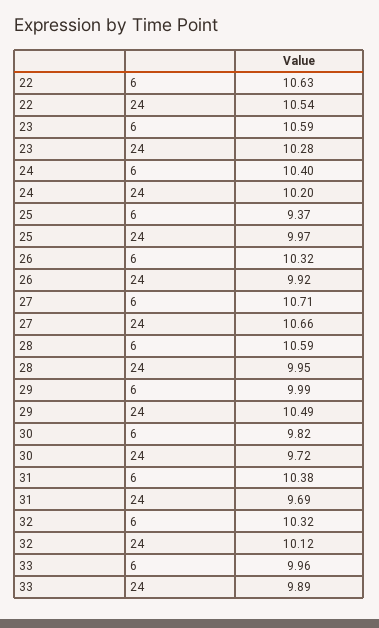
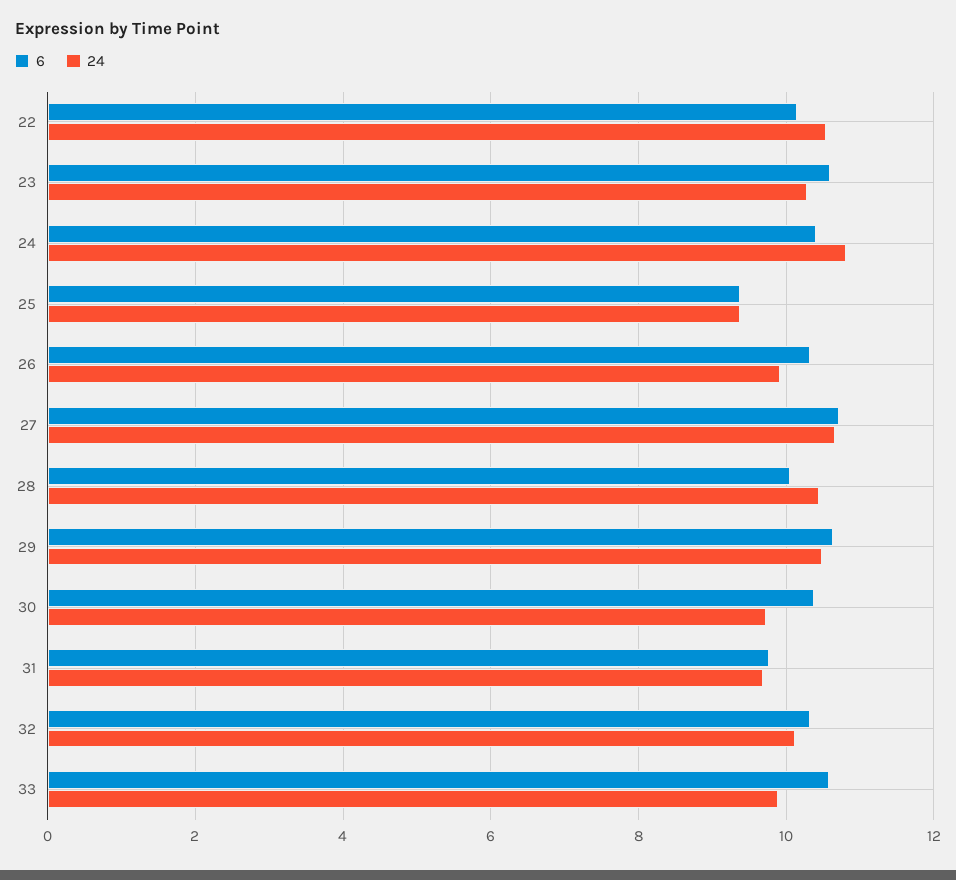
6, 22: 10.63 -> 10.2
24, 24: 10.2 -> 10.8
24, 25: 9.97 -> 9.4
6, 28: 10.59 -> 10
24, 28: 9.95 -> 10.4
6, 29: 9.99 -> 10.6
6, 30: 9.82 -> 10.4
6, 31: 10.38 -> 9.8
6, 33: 9.96 -> 10.6

